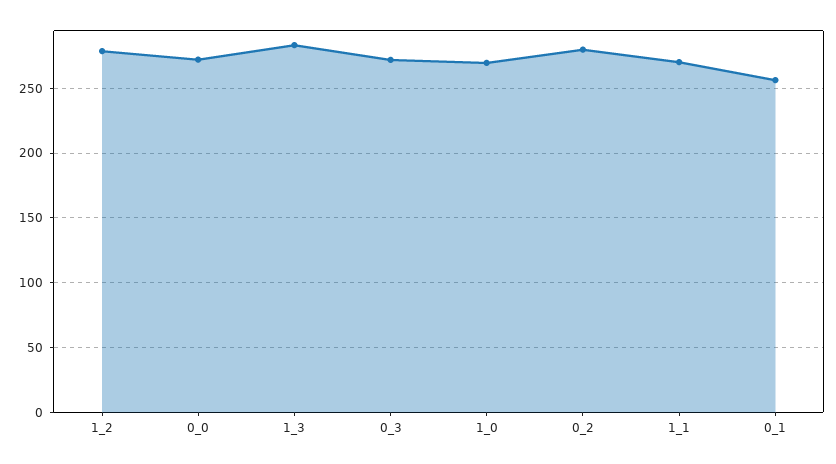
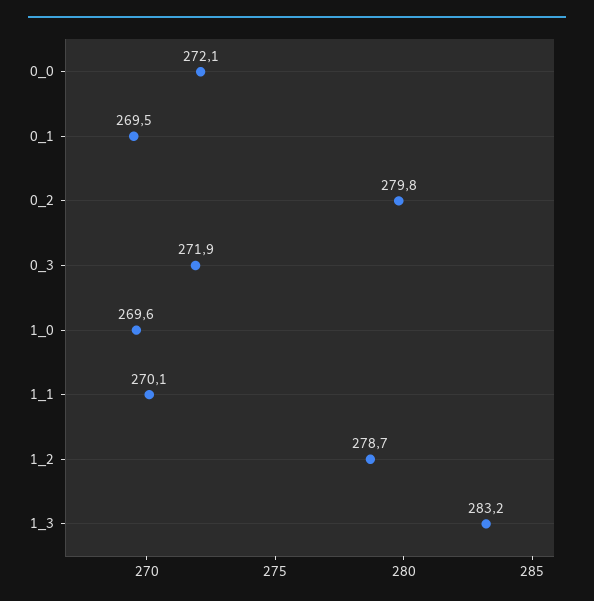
0_1: 255 -> 269.5

